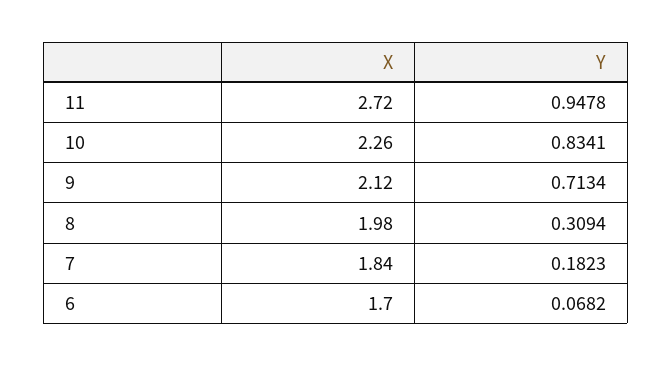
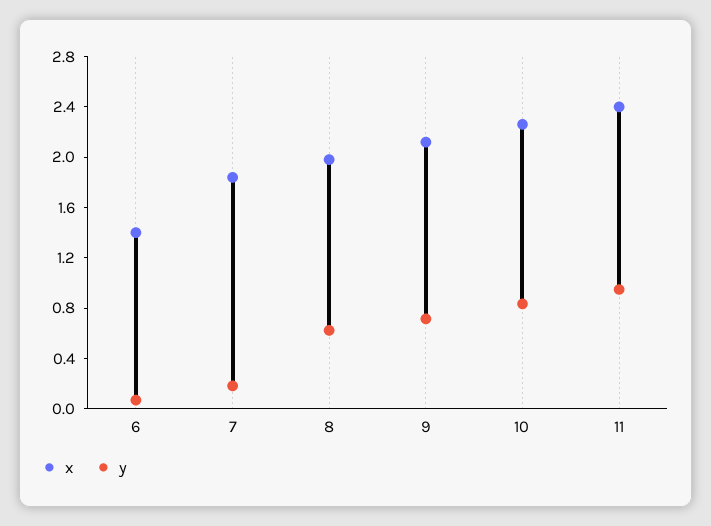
X, 11: 2.72 -> 2.4
Y, 8: 0.3094 -> 0.6
X, 6: 1.7 -> 1.4

